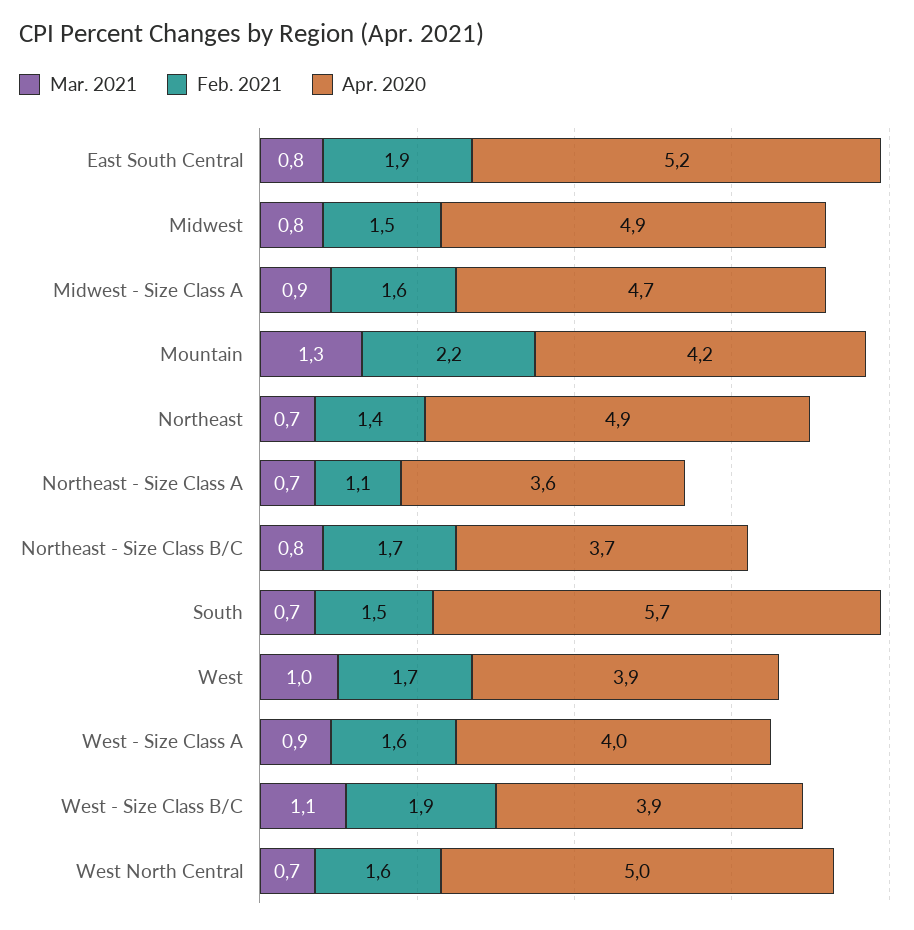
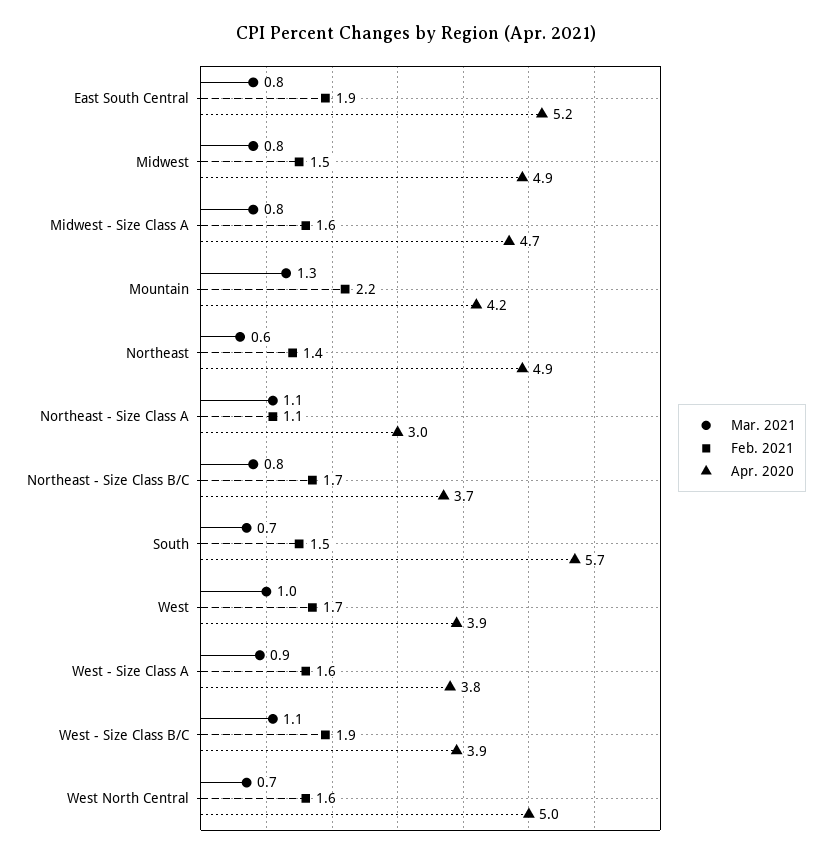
Mar. 2021, Midwest - Size Class A: 0.9 -> 0.8
Mar. 2021, Northeast: 0.7 -> 0.6
Mar. 2021, Northeast - Size Class A: 0.7 -> 1.1
Apr. 2020, Northeast - Size Class A: 3.6 -> 3
Apr. 2020, West - Size Class A: 4 -> 3.8

